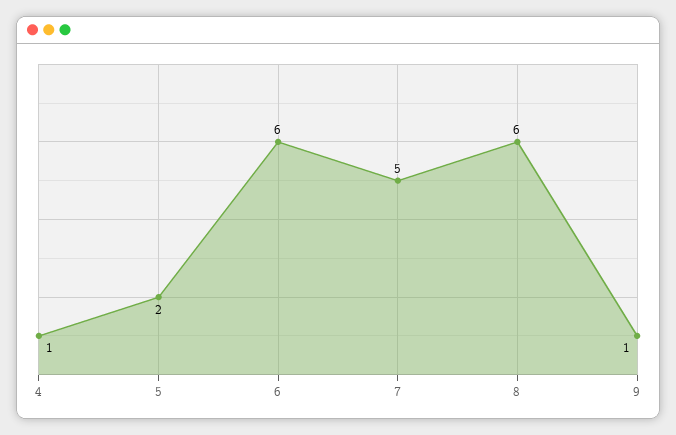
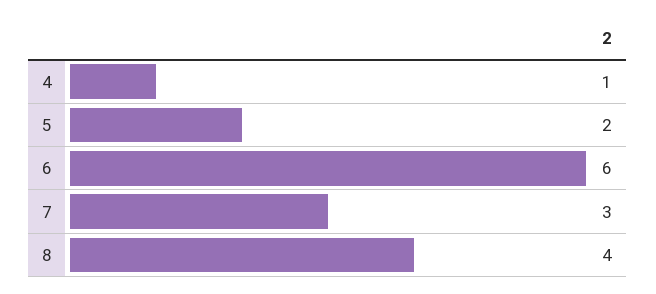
7: 5 -> 3
8: 6 -> 4
9: 1 -> none

